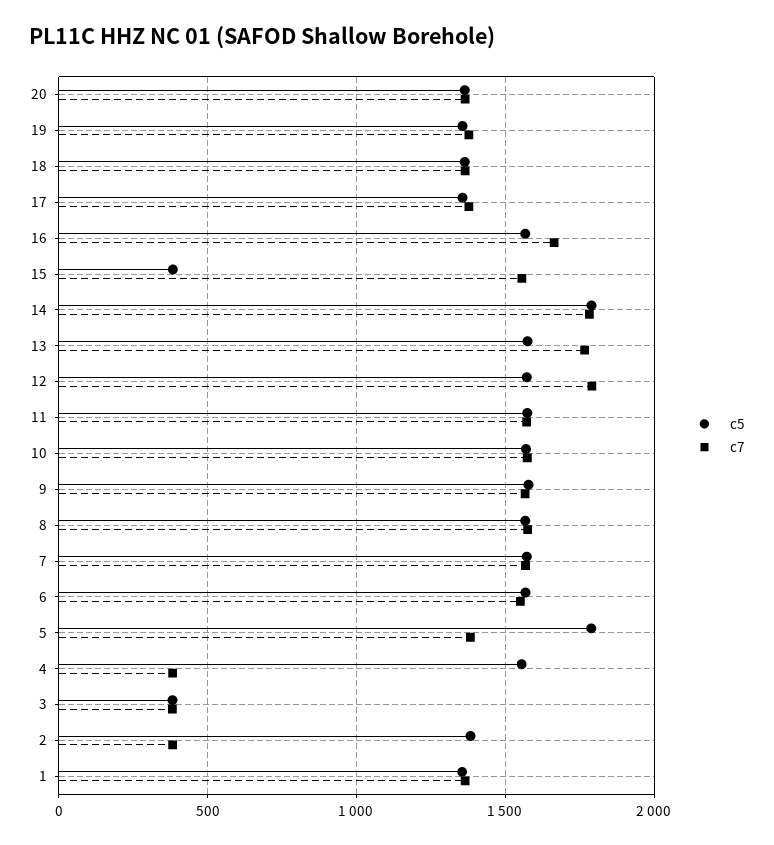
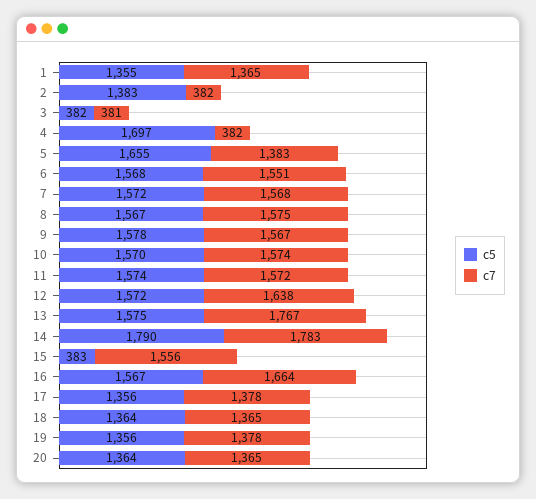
c7, 12: 1800 -> 1638
c5, 5: 1800 -> 1655
c5, 4: 1550 -> 1697

